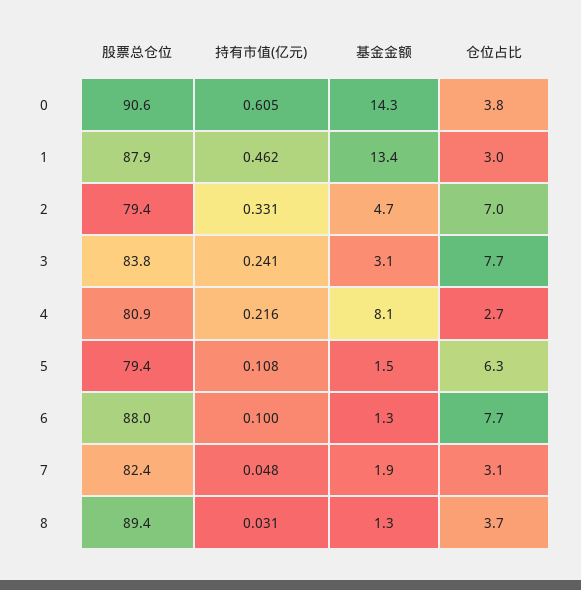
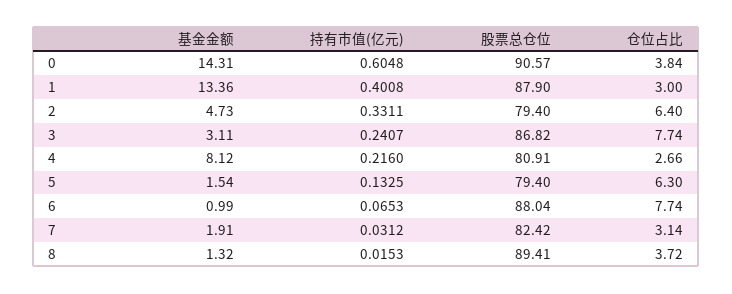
持有市值(亿元), 1: 0.462 -> 0.4008
仓位占比, 2: 7 -> 6.4
股票总仓位, 3: 83.8 -> 86.82
持有市值(亿元), 5: 0.108 -> 0.1325
持有市值(亿元), 6: 0.1 -> 0.0653
基金金额, 6: 1.3 -> 0.99
持有市值(亿元), 7: 0.048 -> 0.0312
持有市值(亿元), 8: 0.031 -> 0.0153

